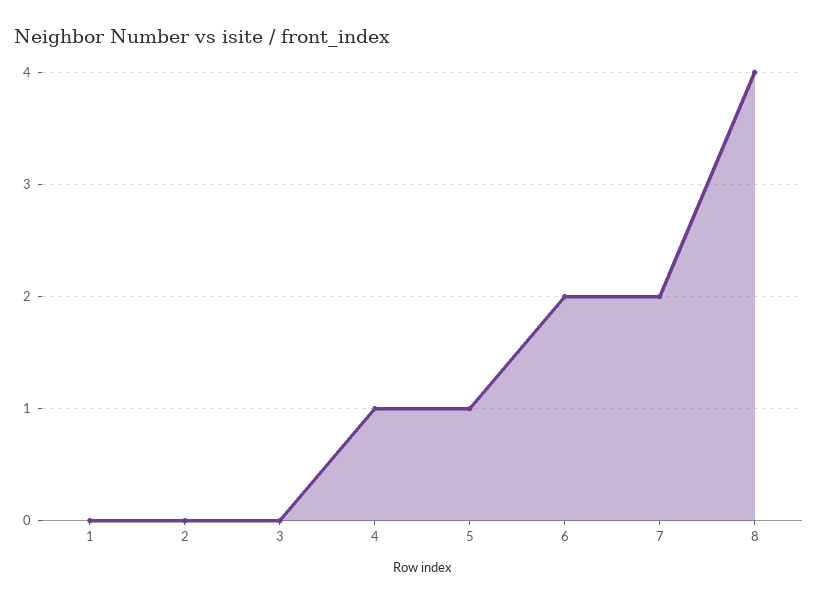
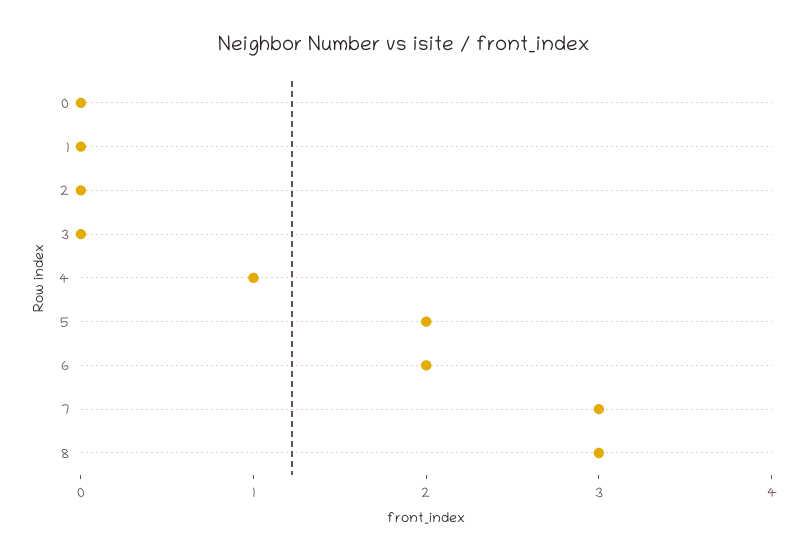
5: 1 -> 2
7: 2 -> 3
8: 4 -> 3
0: none -> 0

